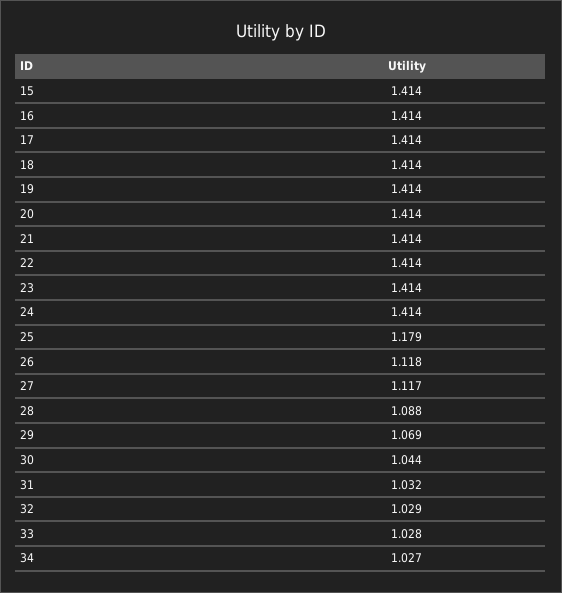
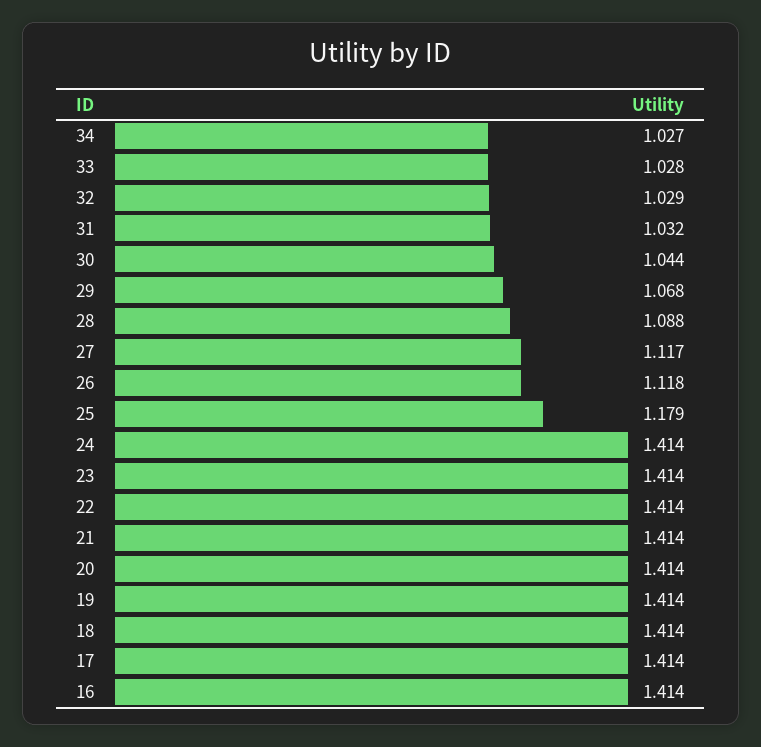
15: 1.414 -> none
29: 1.069 -> 1.068

